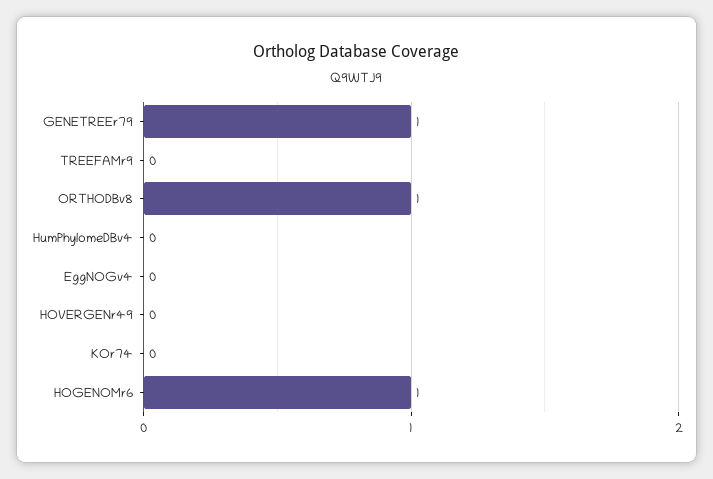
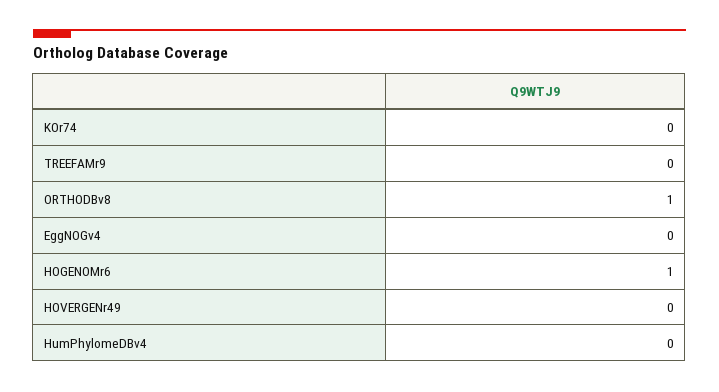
GENETREEr79: 1 -> none

